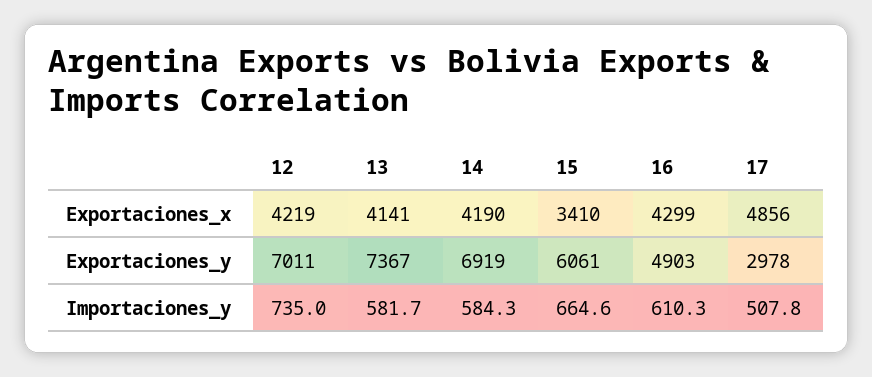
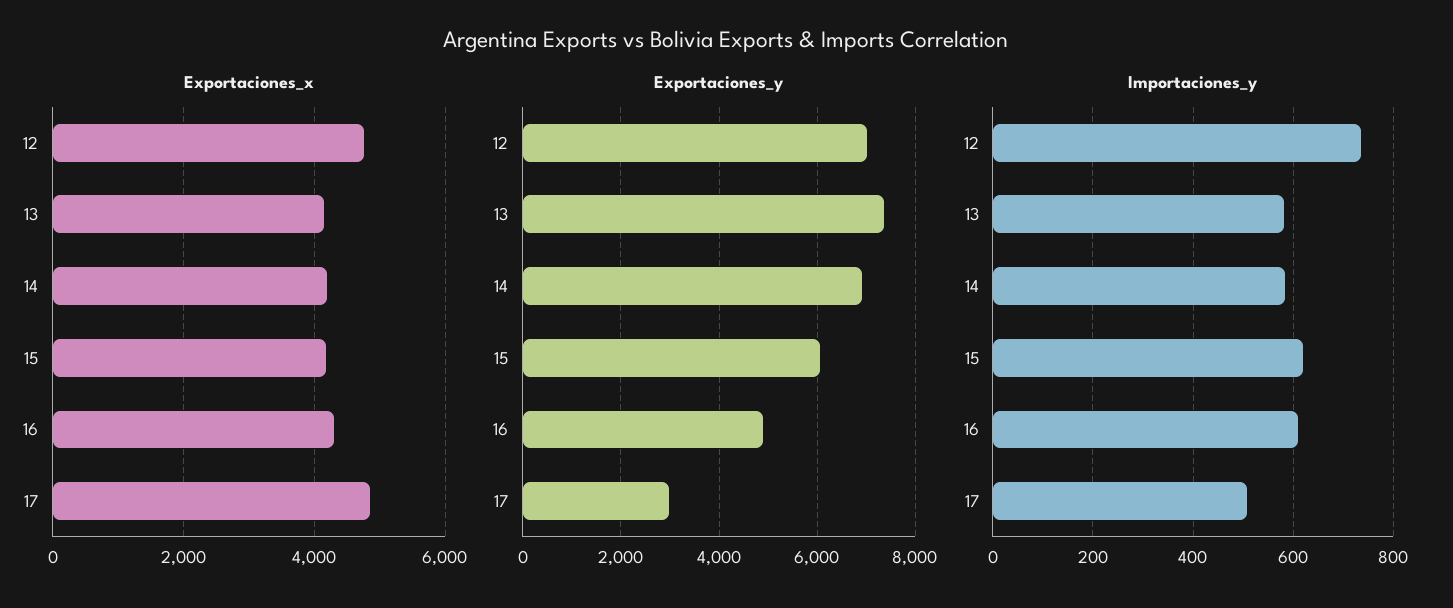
Exportaciones_x, 12: 4219 -> 4800
Exportaciones_x, 15: 3410 -> 4200
Importaciones_y, 15: 664.6 -> 620

